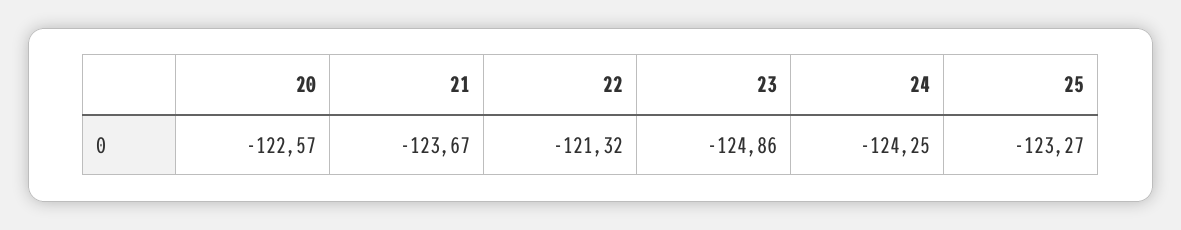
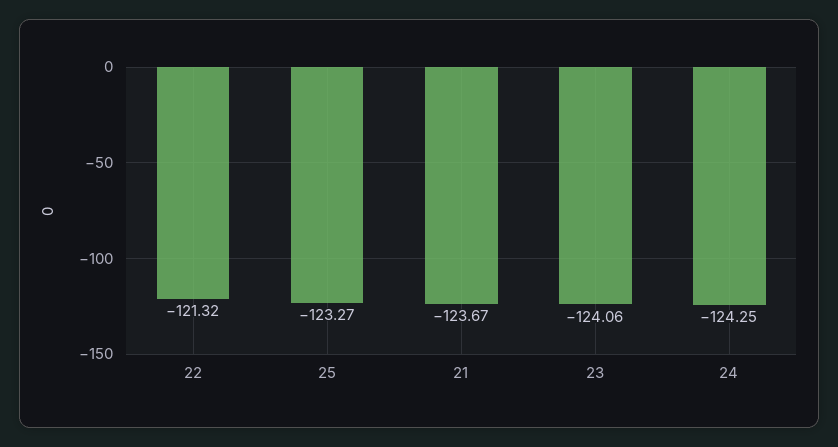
20: -122.57 -> none
23: -124.86 -> -124.06

